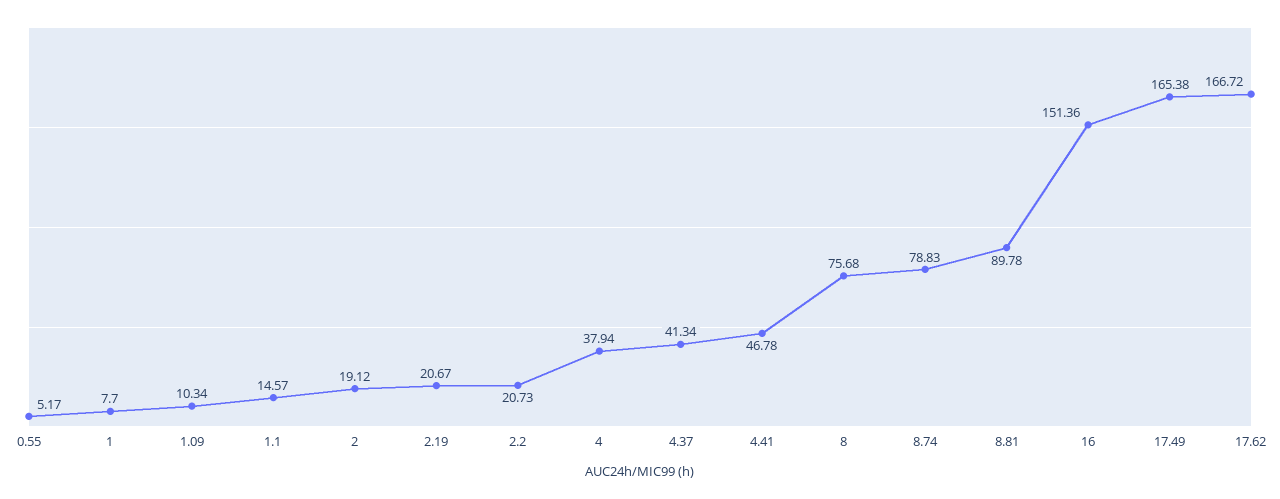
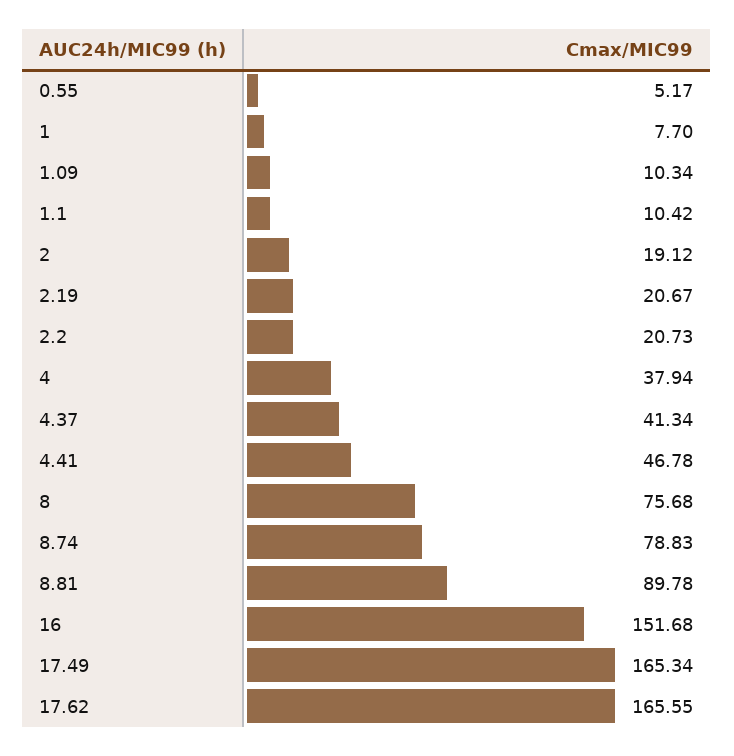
1.1: 14.57 -> 10.42
16: 151.36 -> 151.68
17.49: 165.38 -> 165.34
17.62: 166.72 -> 165.55

